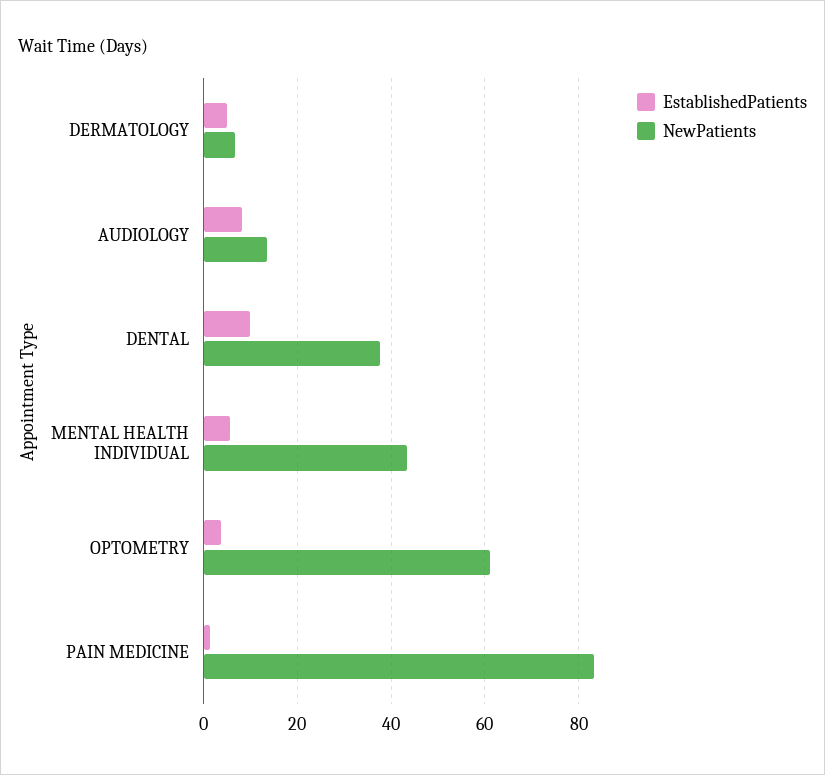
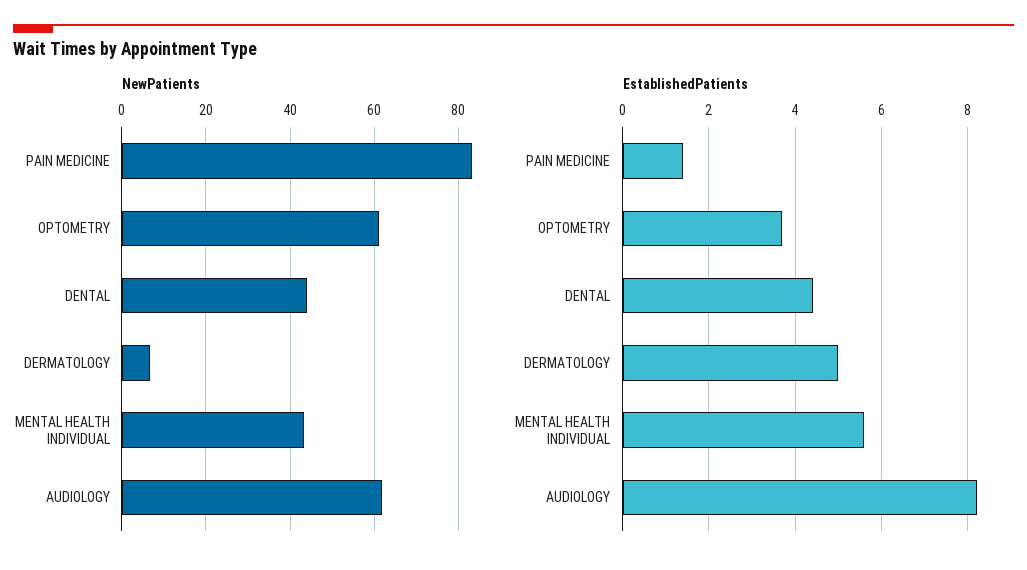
NewPatients, AUDIOLOGY: 14 -> 62
EstablishedPatients, DENTAL: 10 -> 4.5
NewPatients, DENTAL: 38 -> 44

